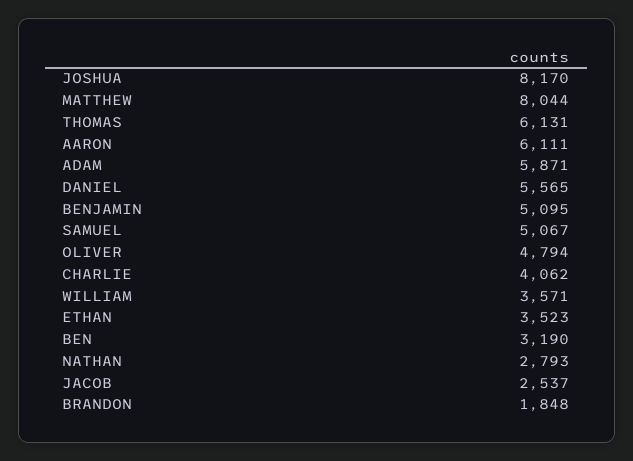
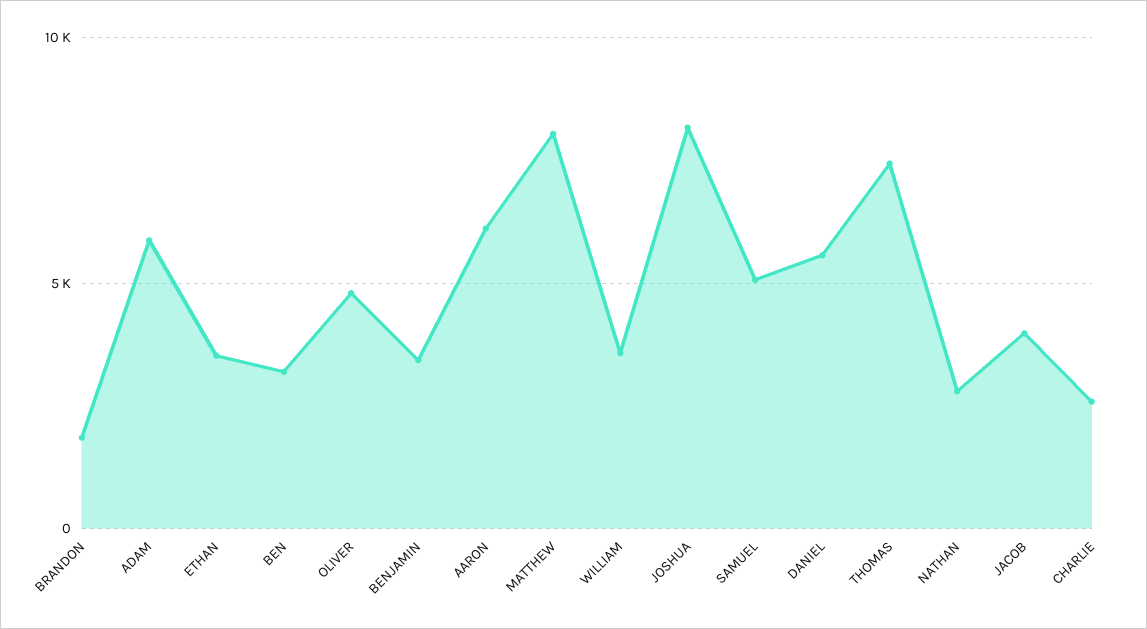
THOMAS: 6131 -> 7500
BENJAMIN: 5095 -> 3500
CHARLIE: 4062 -> 2500
JACOB: 2537 -> 4000

